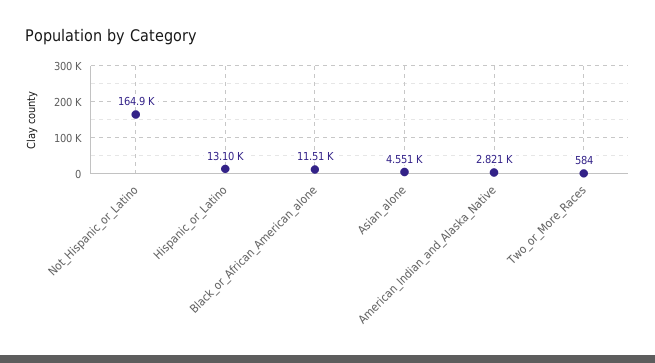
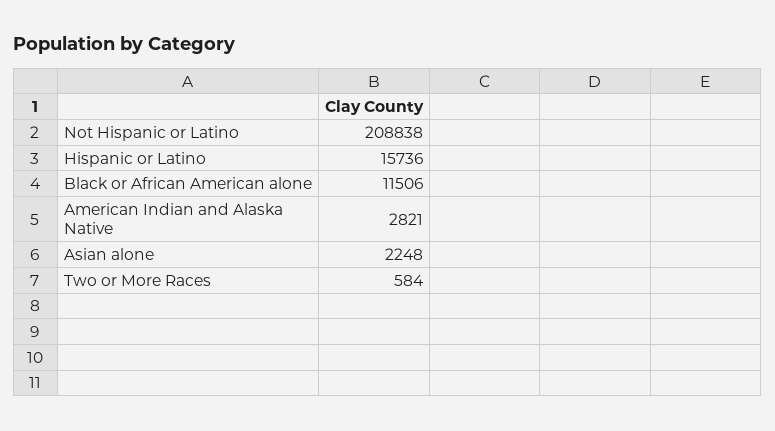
Not_Hispanic_or_Latino: 164900 -> 208838
Hispanic_or_Latino: 13100 -> 15736
Asian_alone: 4551 -> 2248

